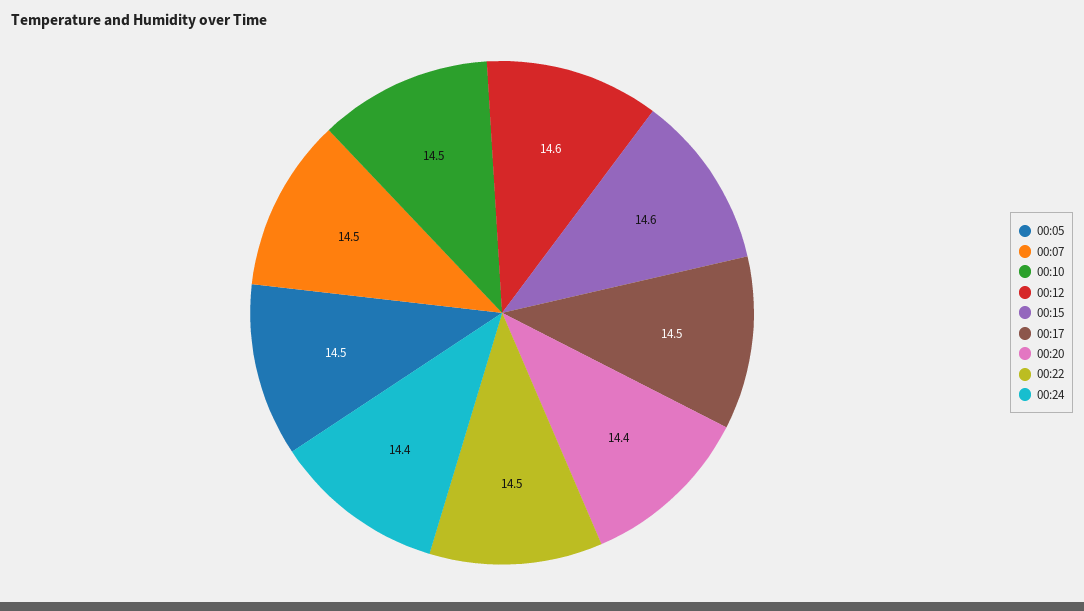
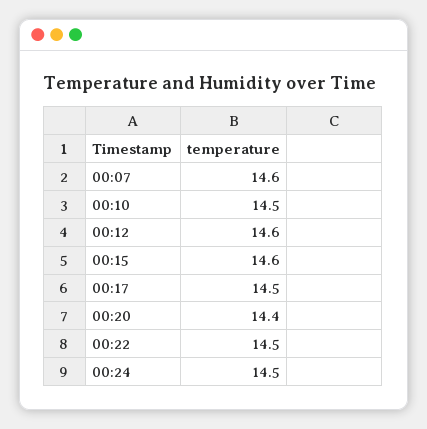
00:05: 14.5 -> none
00:07: 14.5 -> 14.6
00:24: 14.4 -> 14.5

